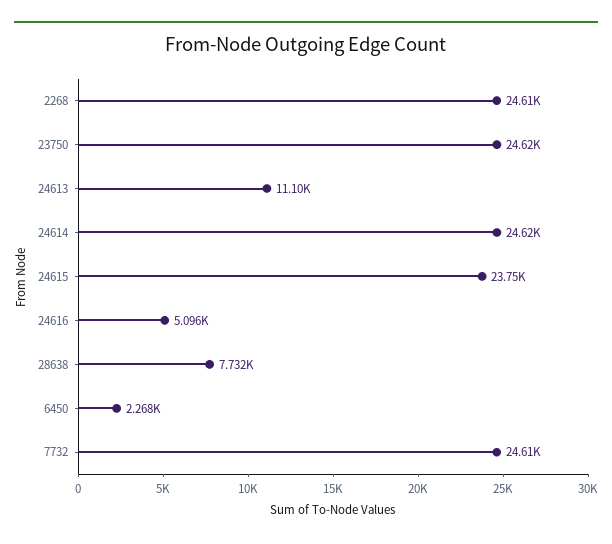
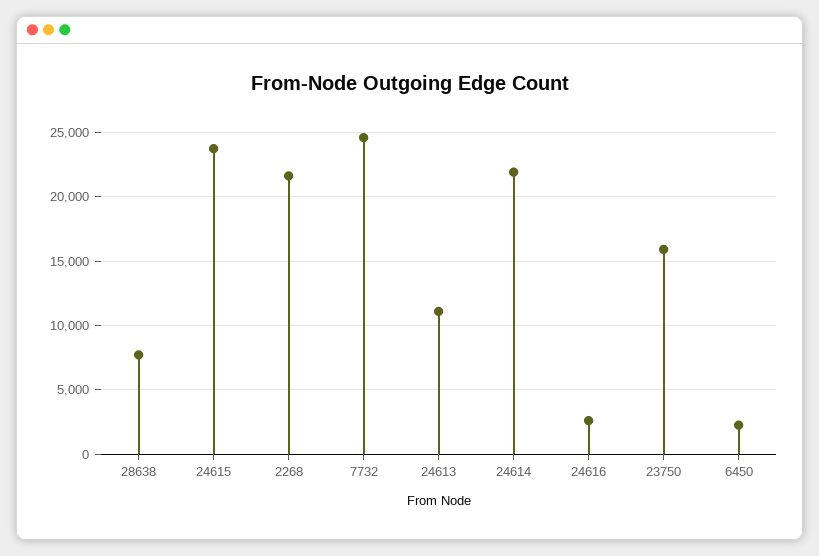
2268: 24610 -> 21500
23750: 24620 -> 16000
24614: 24620 -> 22000
24616: 5096 -> 2500

